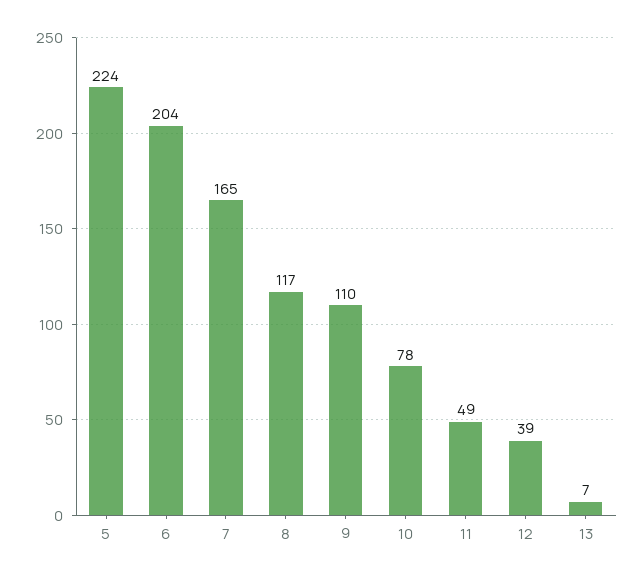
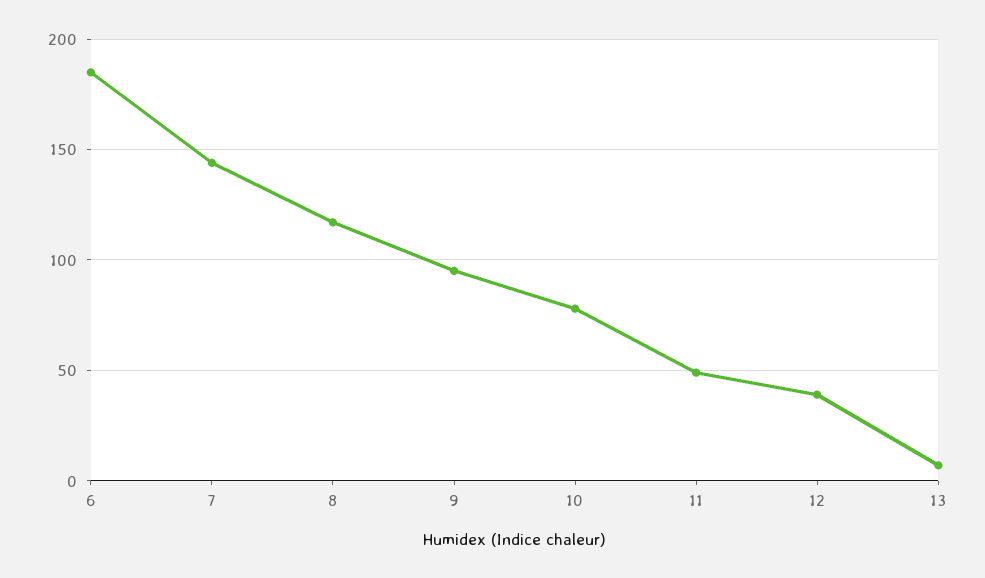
5: 224 -> none
6: 204 -> 185
7: 165 -> 145
9: 110 -> 95

